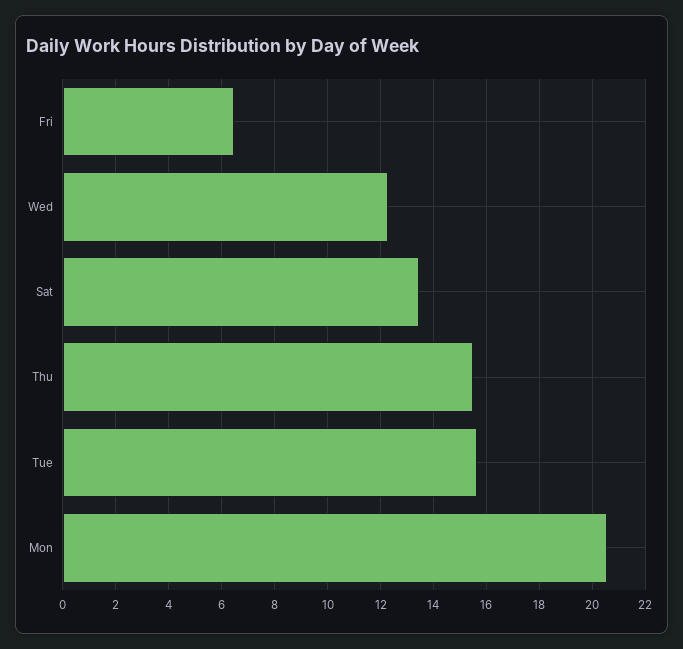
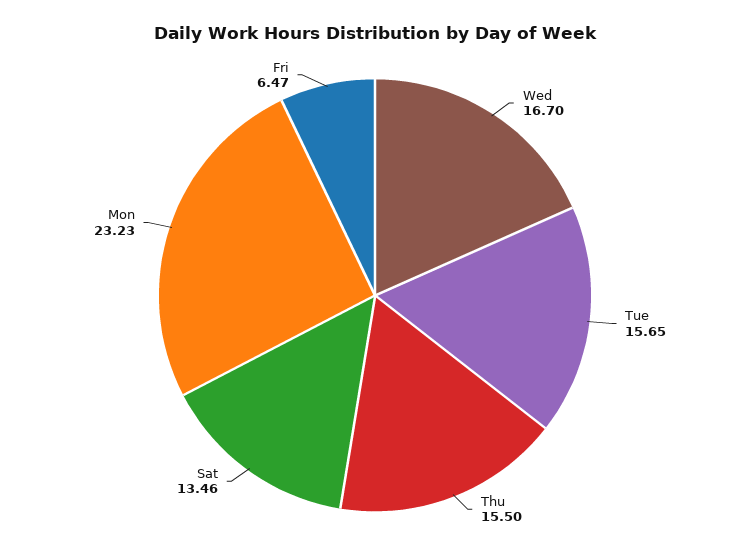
Wed: 12.25 -> 16.7
Mon: 20.5 -> 23.23

